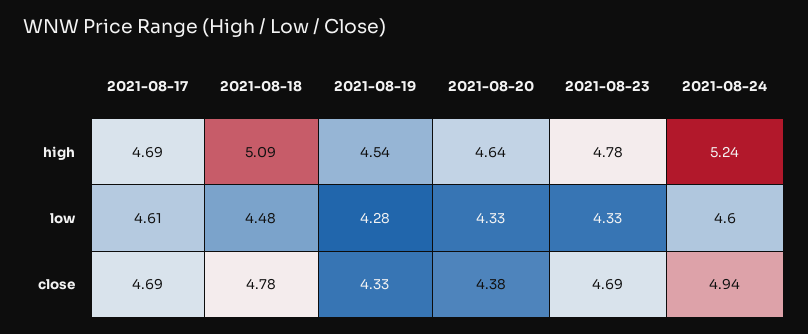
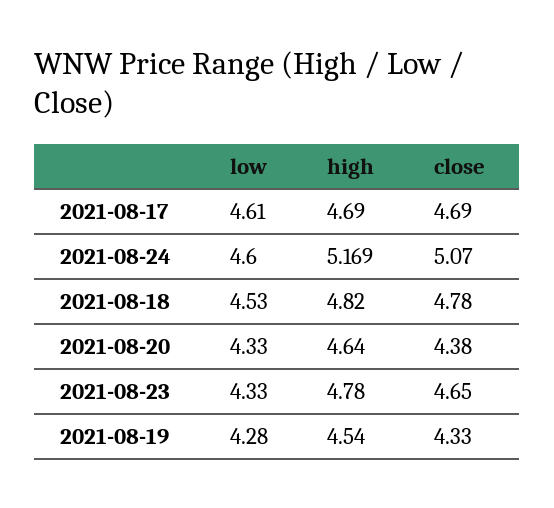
2021-08-18, high: 5.09 -> 4.82
2021-08-24, high: 5.24 -> 5.169
2021-08-18, low: 4.48 -> 4.53
2021-08-23, close: 4.69 -> 4.65
2021-08-24, close: 4.94 -> 5.07

